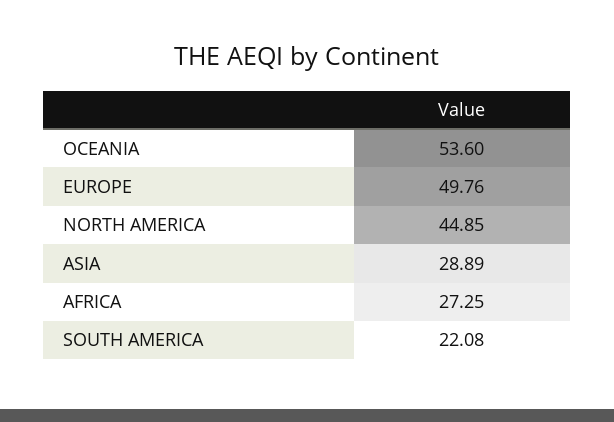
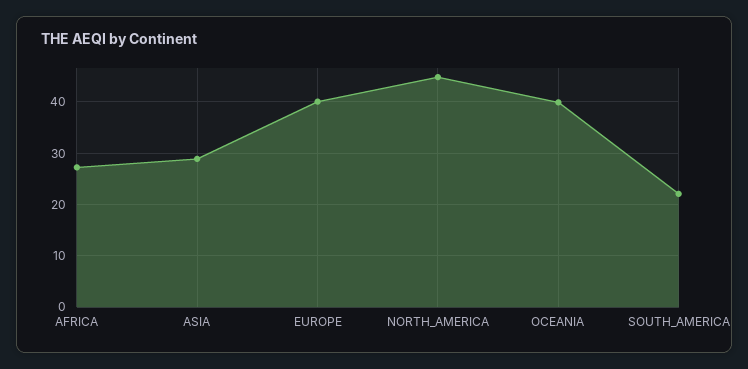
OCEANIA: 53.6 -> 40
EUROPE: 49.76 -> 40

